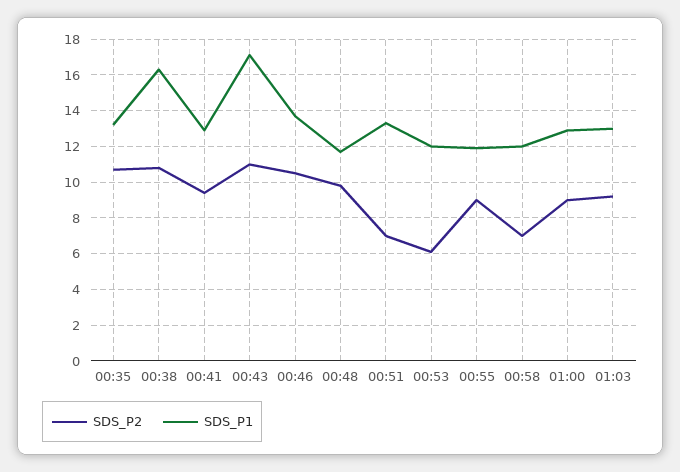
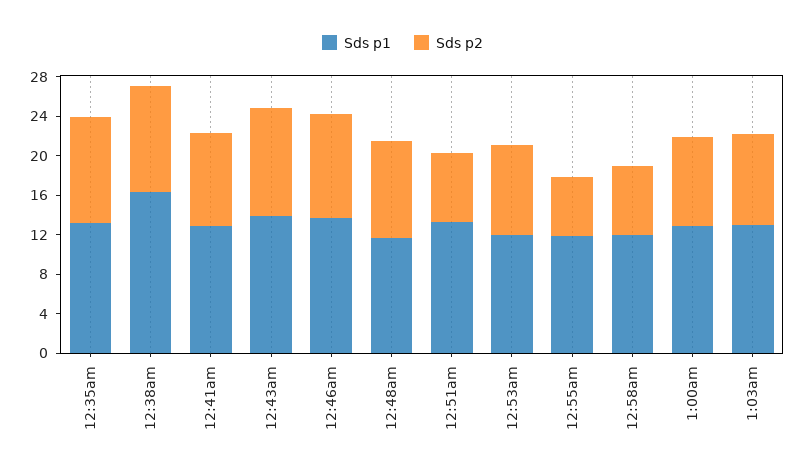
SDS_P1, 00:43: 17 -> 14
SDS_P2, 00:53: 6 -> 9
SDS_P2, 00:55: 9 -> 6

